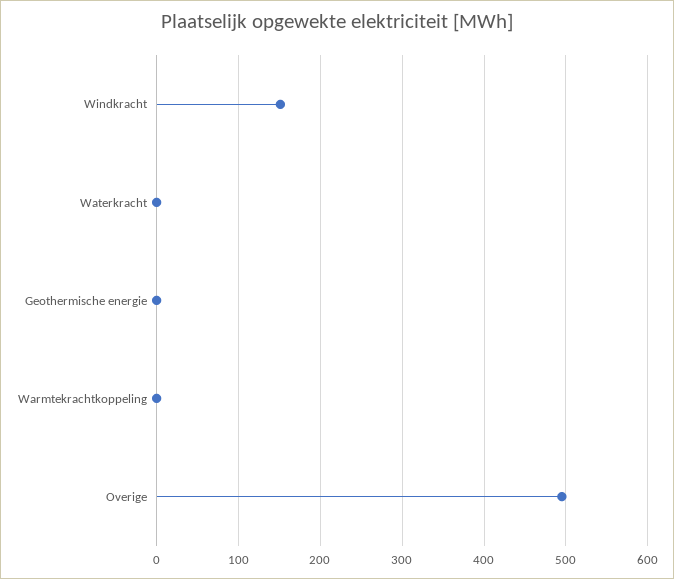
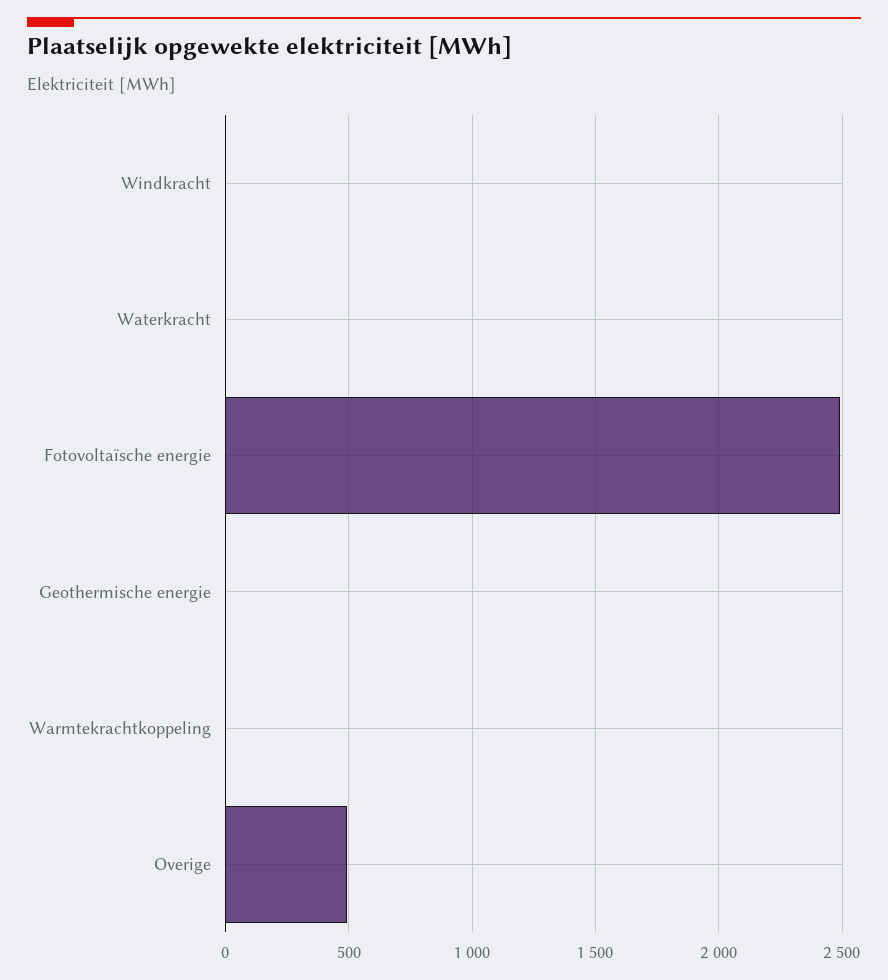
Windkracht: 150 -> 0
Fotovoltaïsche energie: none -> 2500

